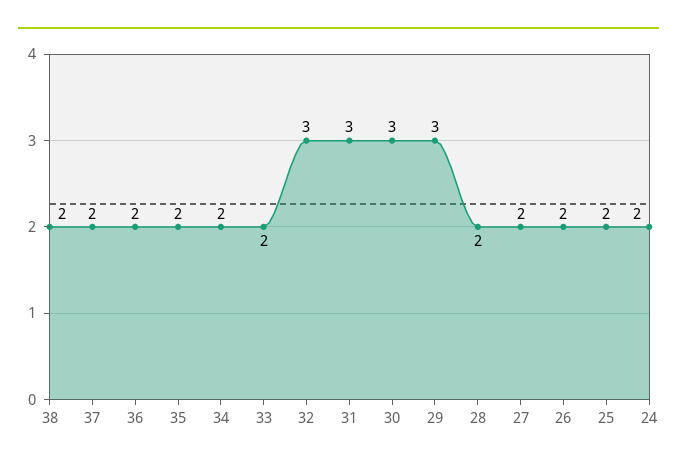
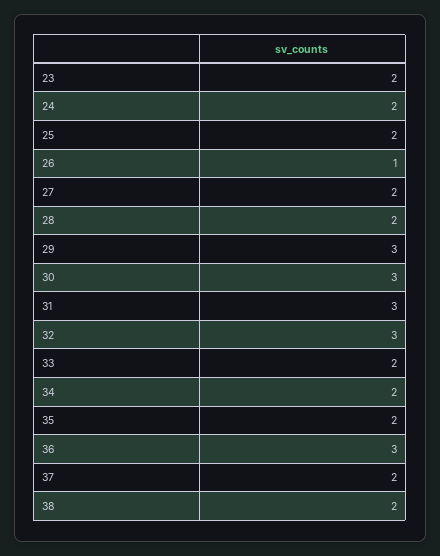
36: 2 -> 3
26: 2 -> 1
23: none -> 2

